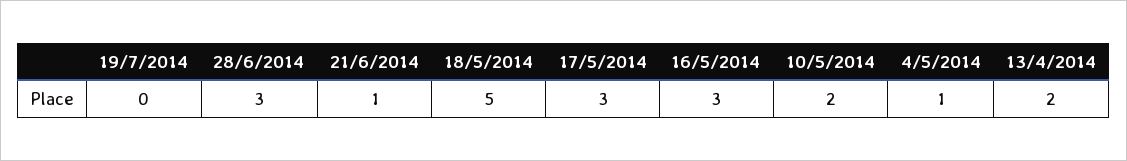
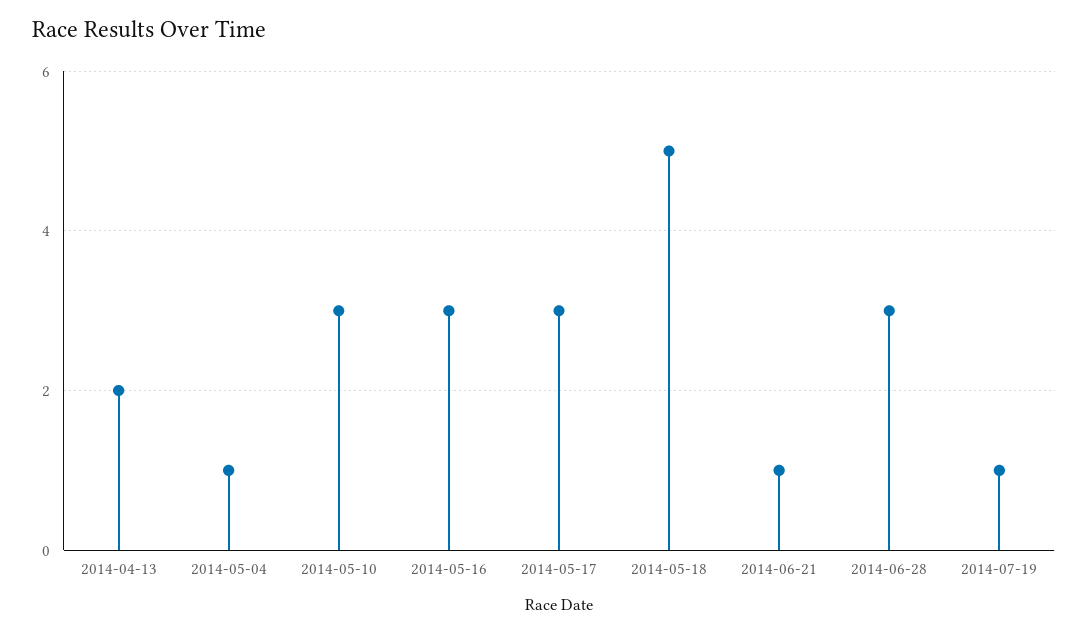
19/7/2014: 0 -> 1
10/5/2014: 2 -> 3

